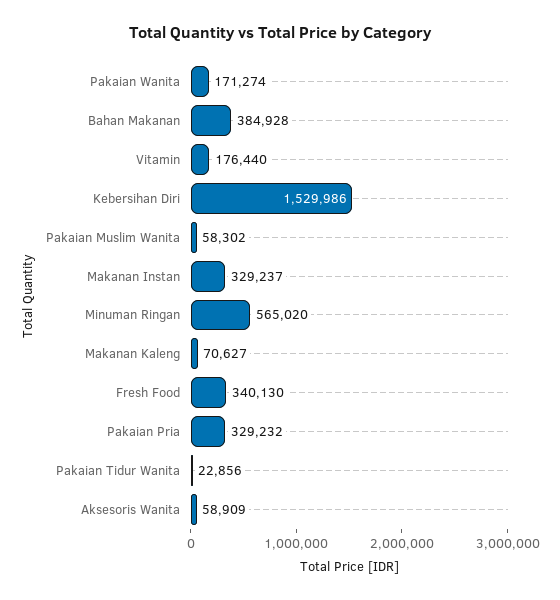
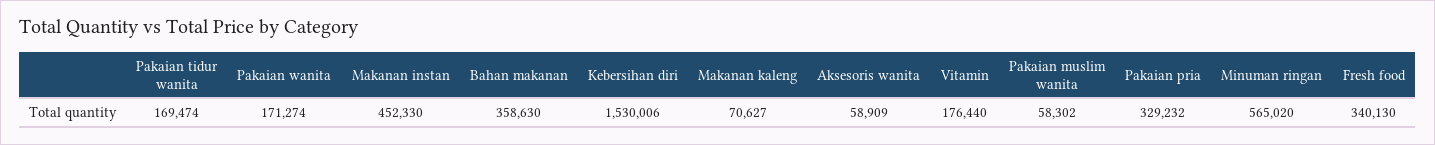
Bahan Makanan: 384928 -> 358630
Kebersihan Diri: 1529986 -> 1530006
Makanan Instan: 329237 -> 452330
Pakaian Tidur Wanita: 22856 -> 169474

